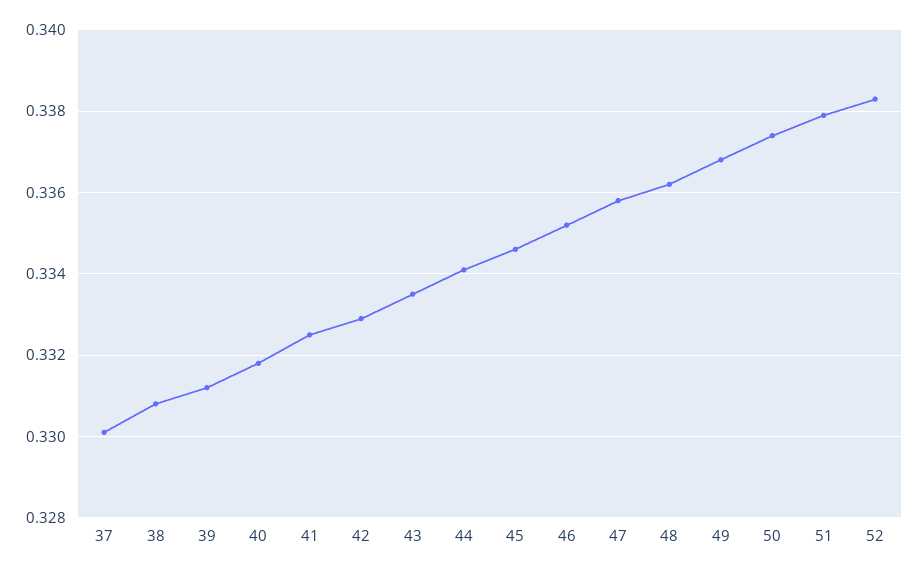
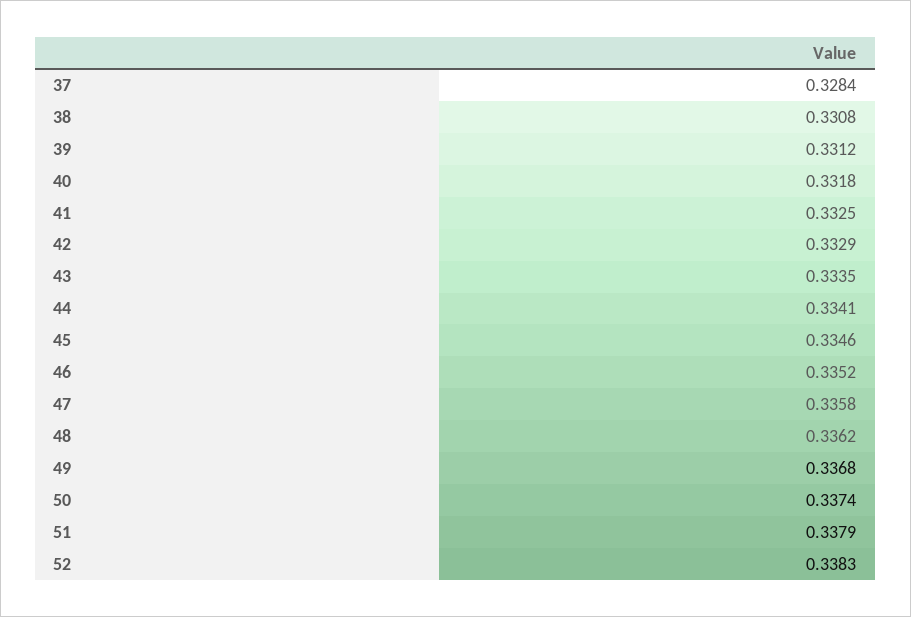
37: 0.33 -> 0.3284

